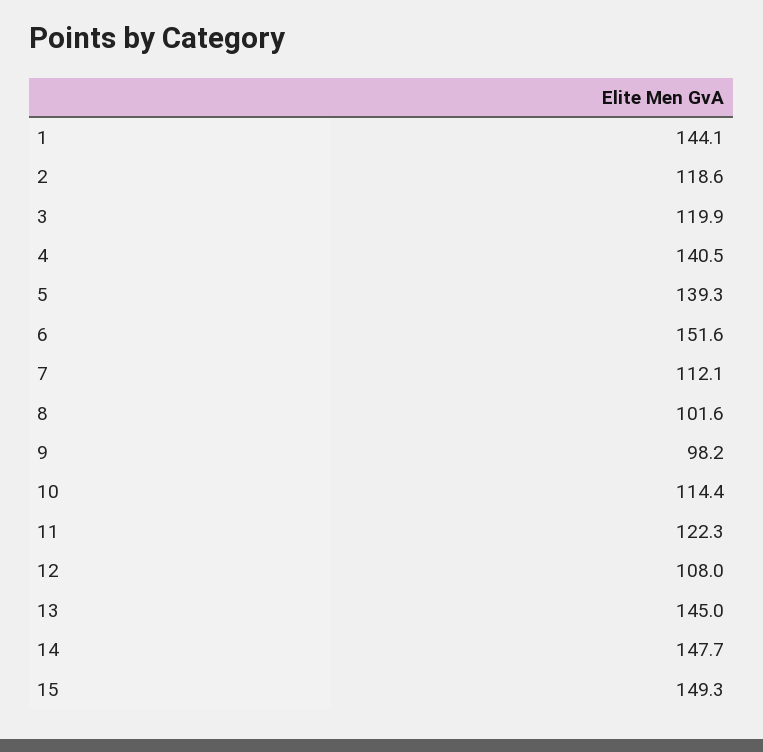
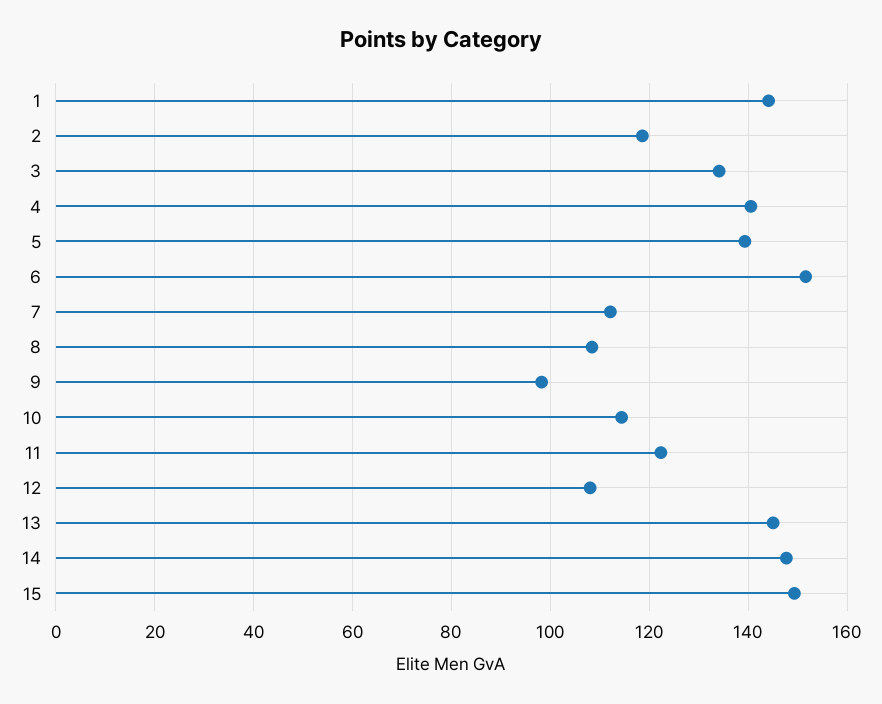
3: 119.9 -> 134
8: 101.6 -> 108

